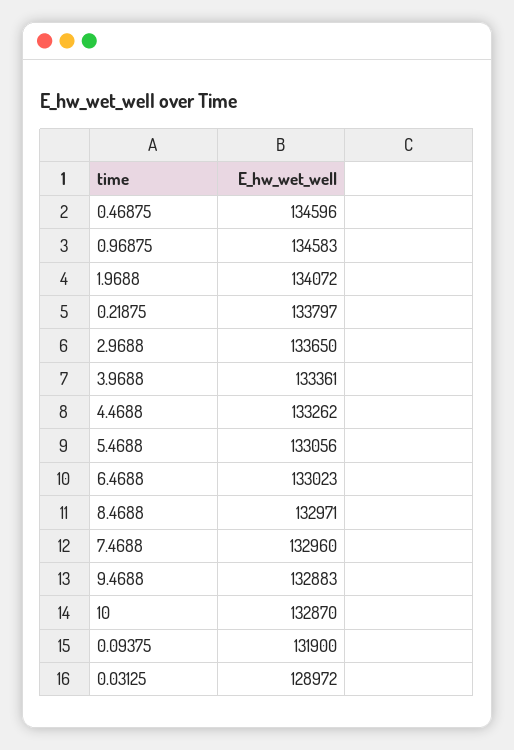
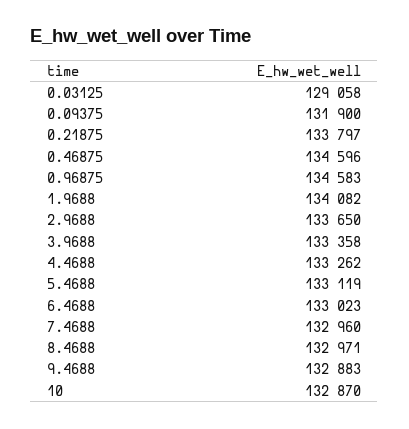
1.9688: 134072 -> 134082
3.9688: 133361 -> 133358
5.4688: 133056 -> 133119
0.03125: 128972 -> 129058

